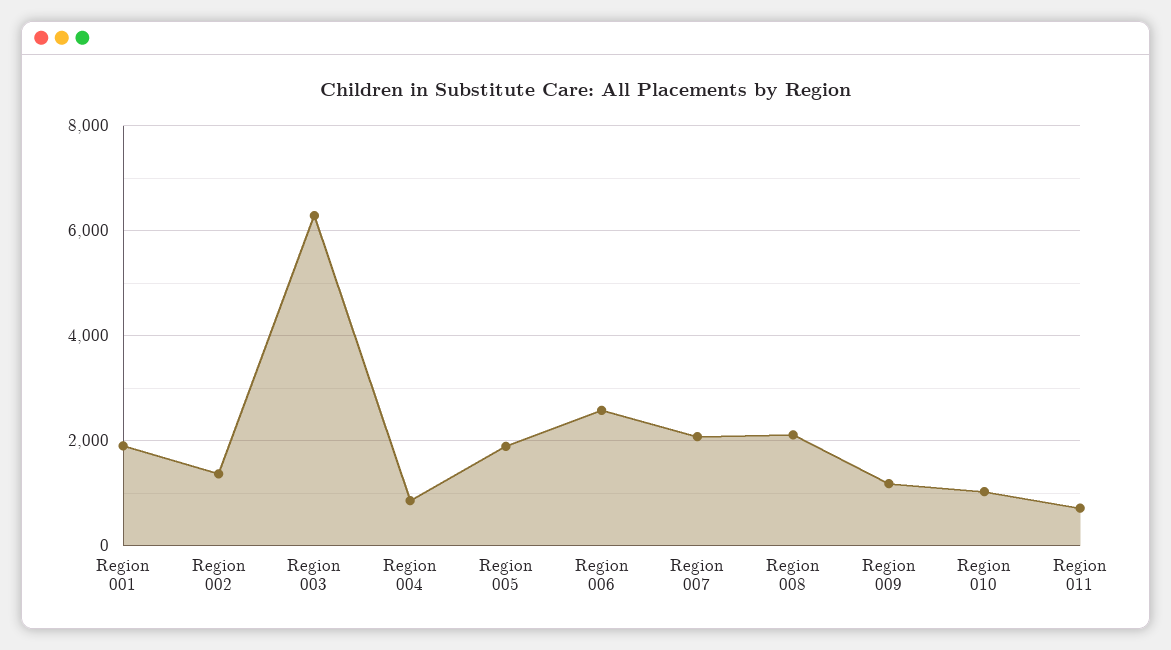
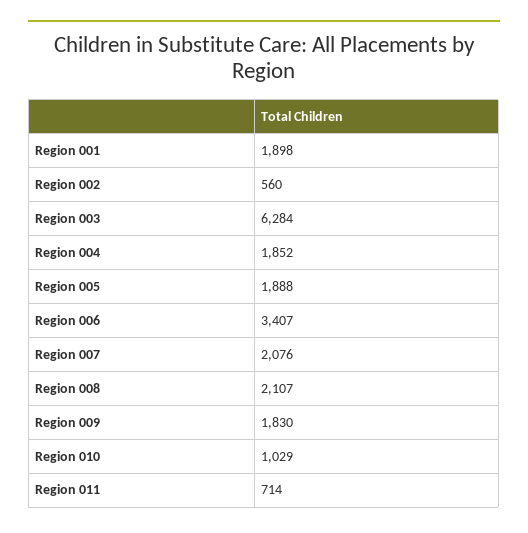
Region 002: 1400 -> 560
Region 004: 800 -> 1852
Region 006: 2600 -> 3407
Region 009: 1200 -> 1830

